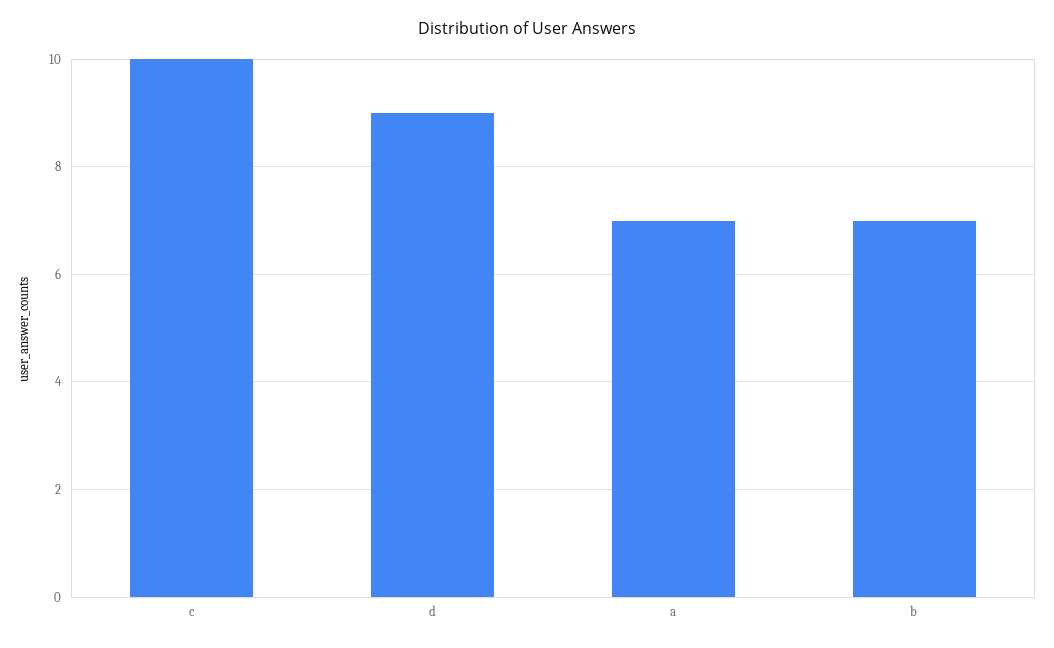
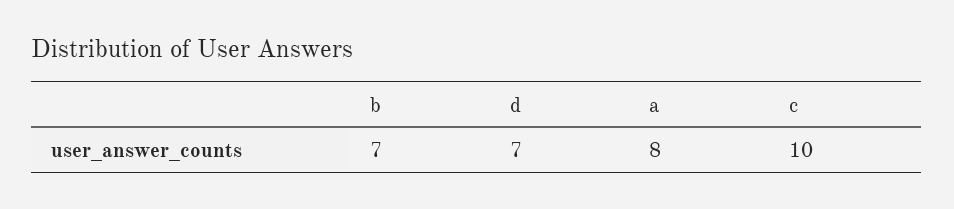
d: 9 -> 7
a: 7 -> 8

